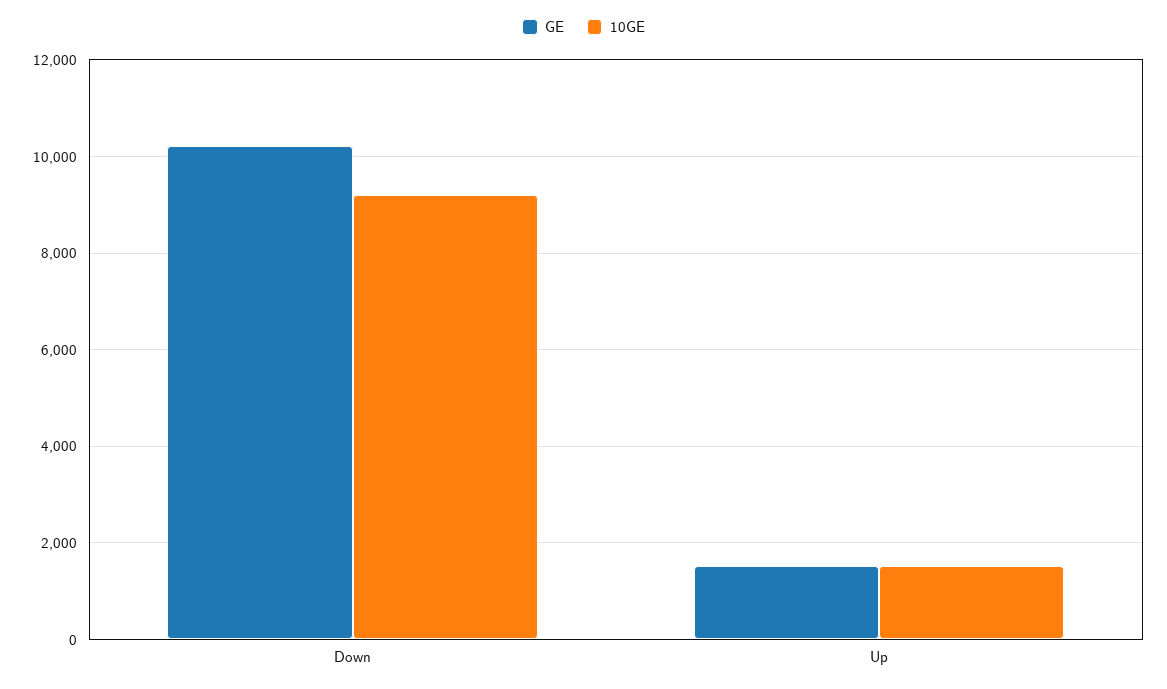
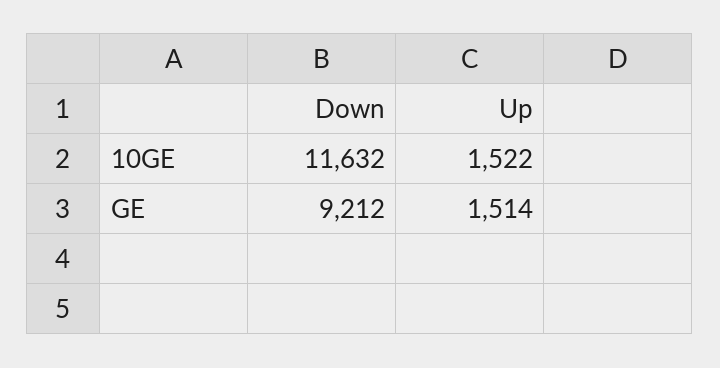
GE, Down: 10200 -> 9212
10GE, Down: 9200 -> 11632

